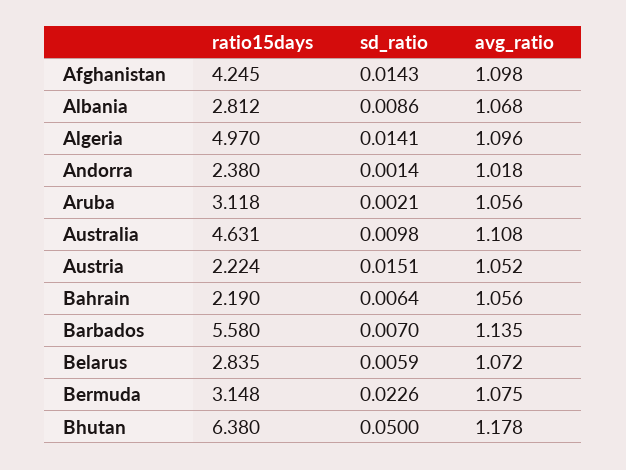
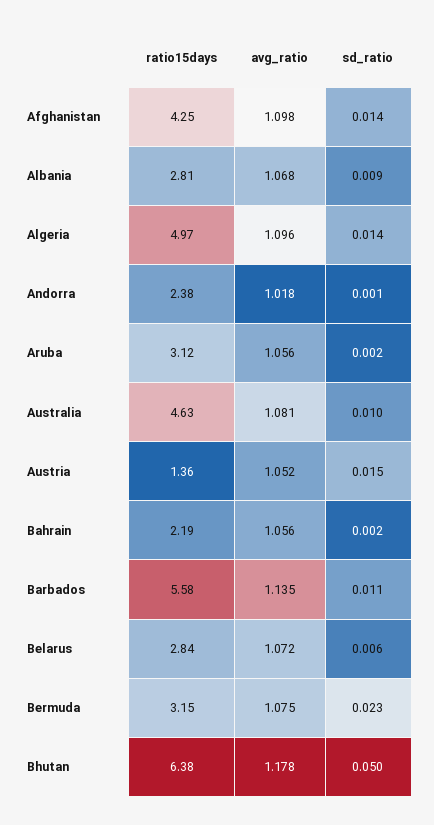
avg_ratio, Australia: 1.108 -> 1.081
ratio15days, Austria: 2.224 -> 1.36
sd_ratio, Bahrain: 0.0064 -> 0.002
sd_ratio, Barbados: 0.007 -> 0.011

